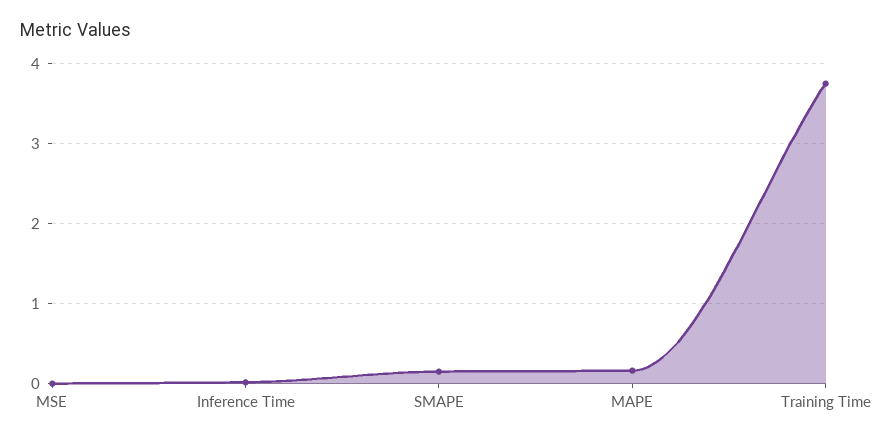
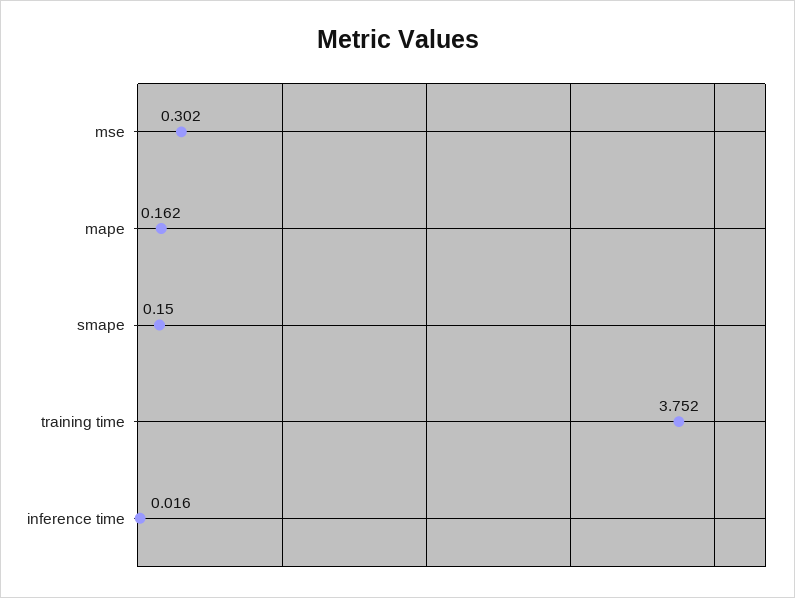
MSE: 0 -> 0.302

